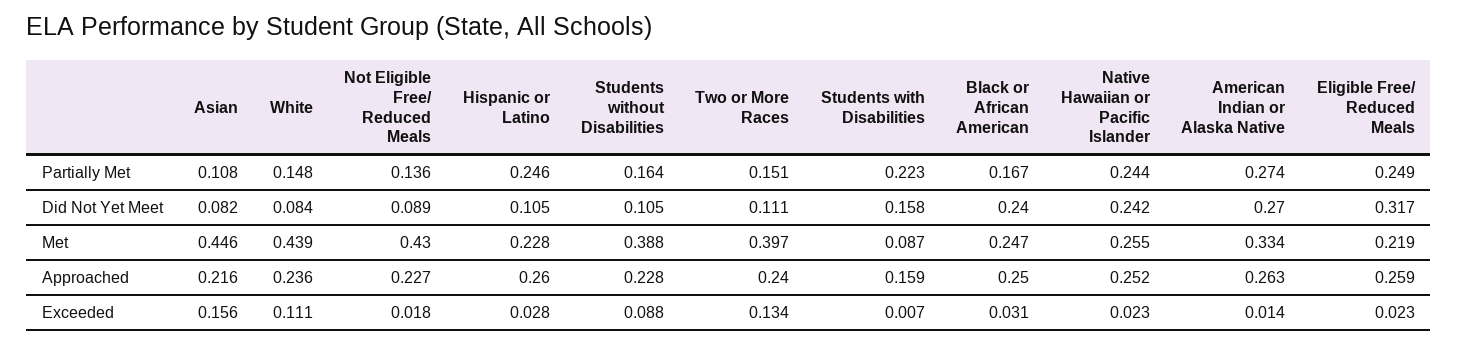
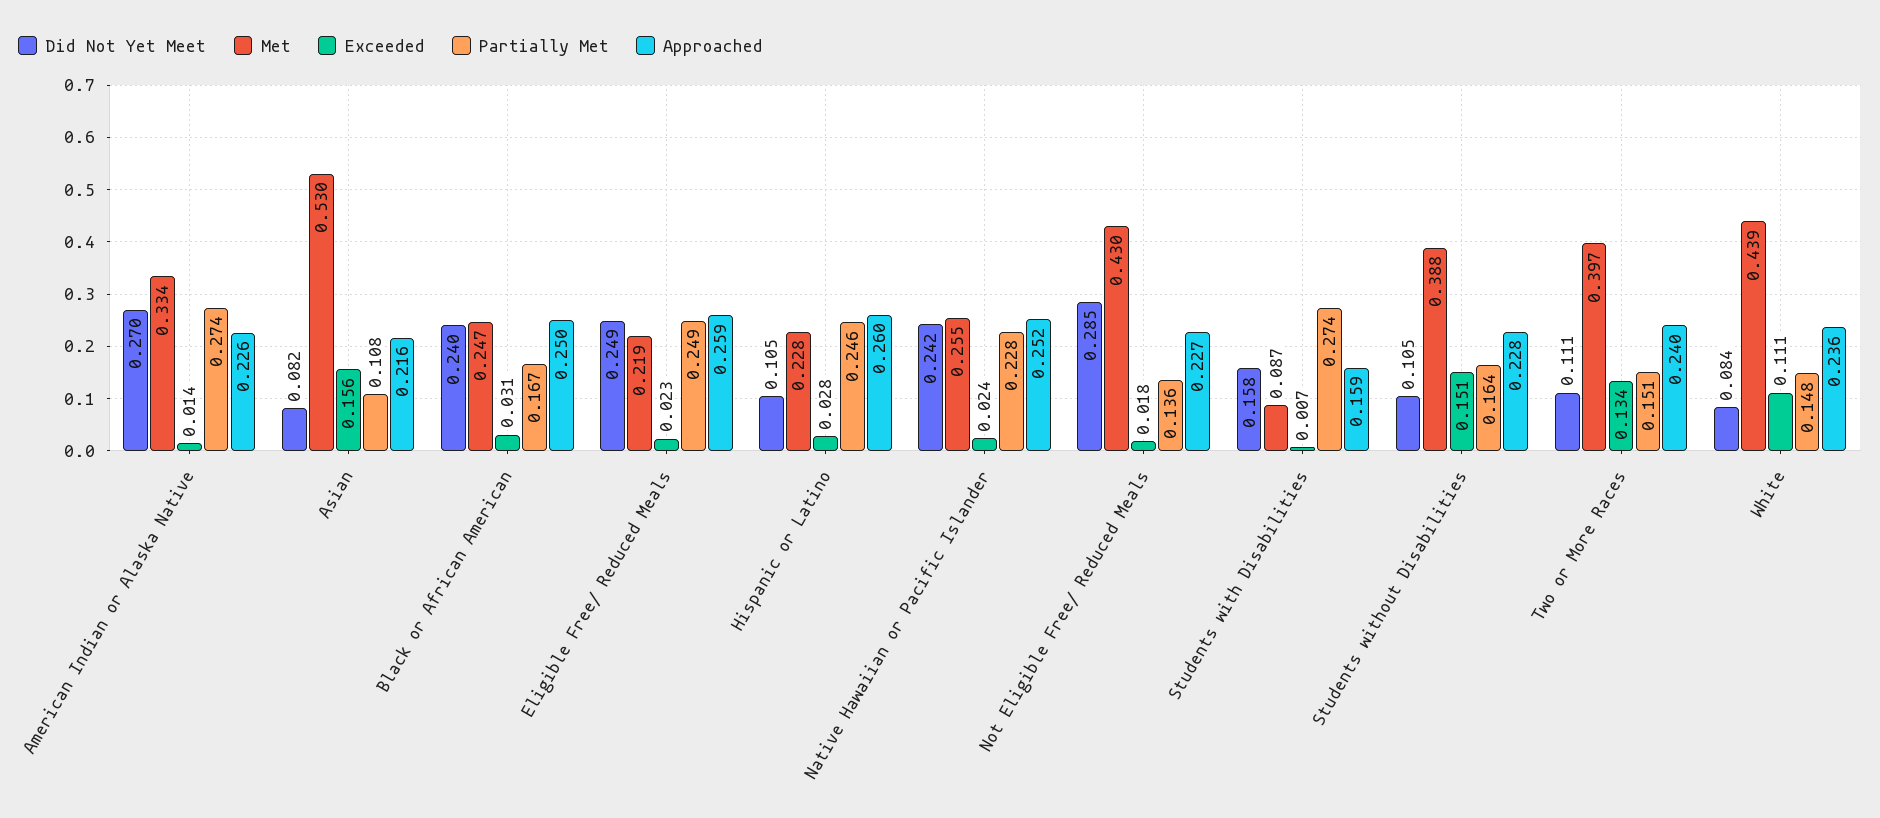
Partially Met, Students with Disabilities: 0.223 -> 0.274
Partially Met, Native Hawaiian or Pacific Islander: 0.244 -> 0.228
Did Not Yet Meet, Not Eligible Free/ Reduced Meals: 0.089 -> 0.285
Did Not Yet Meet, Eligible Free/ Reduced Meals: 0.317 -> 0.249
Met, Asian: 0.446 -> 0.53
Approached, American Indian or Alaska Native: 0.263 -> 0.226
Exceeded, Students without Disabilities: 0.088 -> 0.151
Exceeded, Native Hawaiian or Pacific Islander: 0.023 -> 0.024

